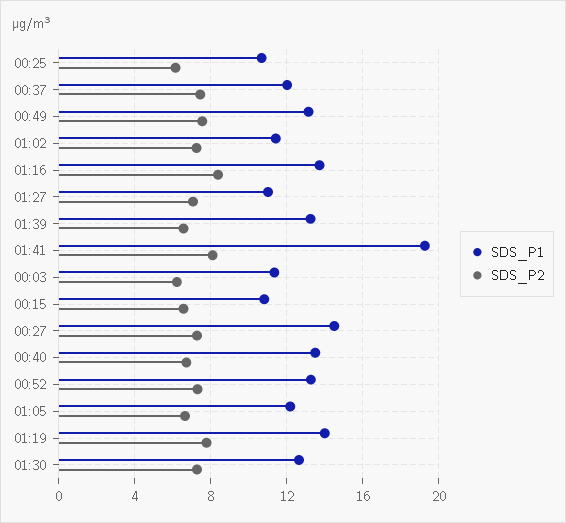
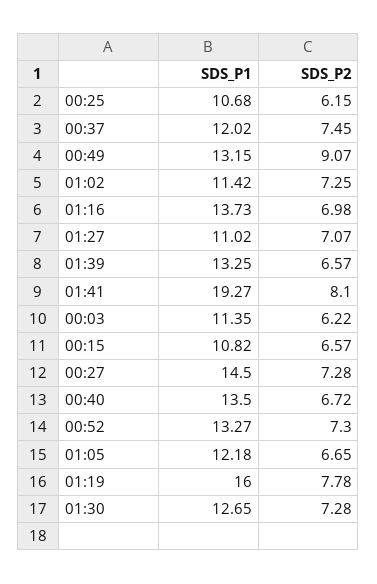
SDS_P2, 00:49: 7.5 -> 9.07
SDS_P2, 01:16: 8.5 -> 6.98
SDS_P1, 01:19: 14 -> 16

